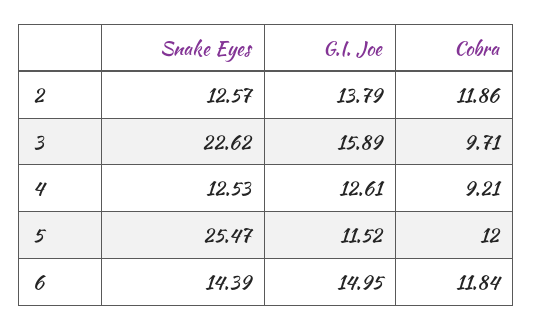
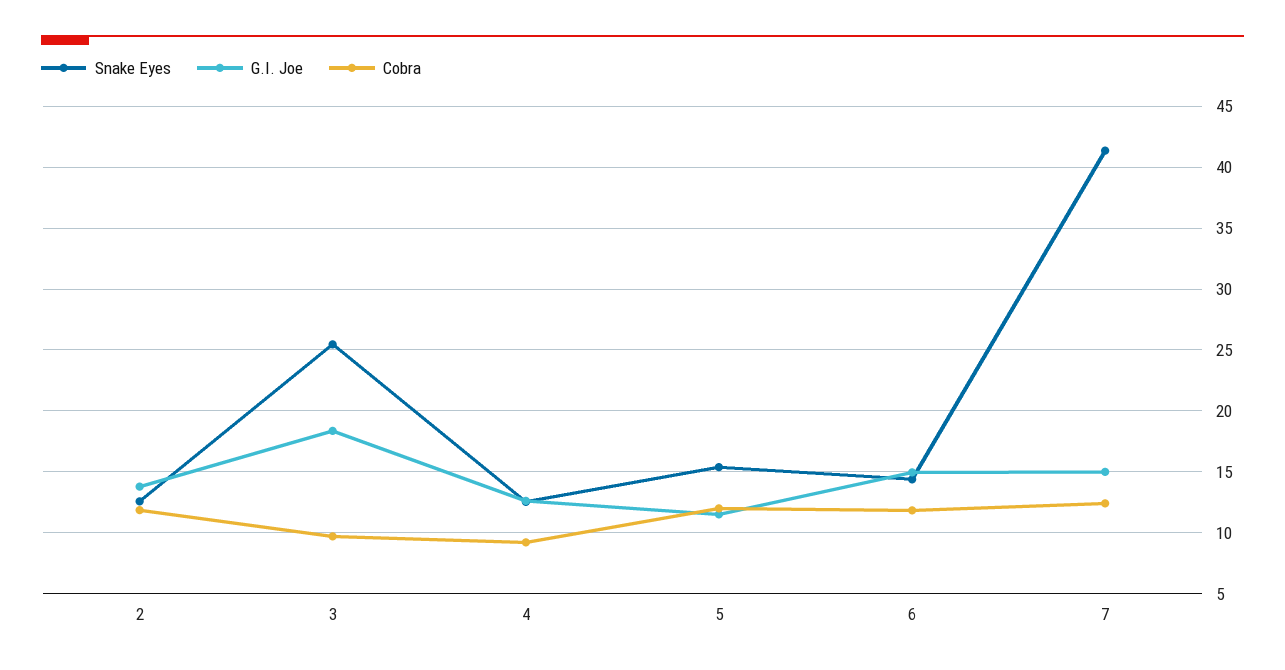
Snake Eyes, 3: 22.62 -> 25.5
G.I. Joe, 3: 15.89 -> 18.5
Snake Eyes, 5: 25.47 -> 15.5
Snake Eyes, 7: none -> 41.5
G.I. Joe, 7: none -> 15
Cobra, 7: none -> 12.5

